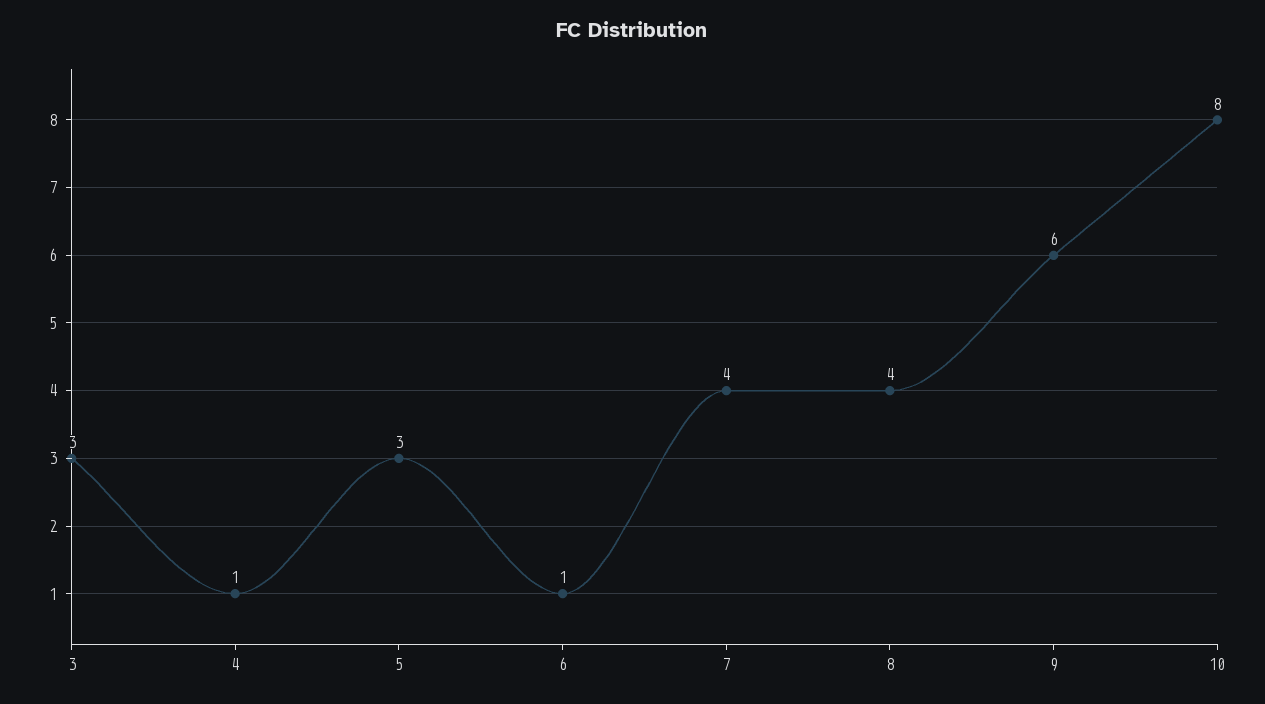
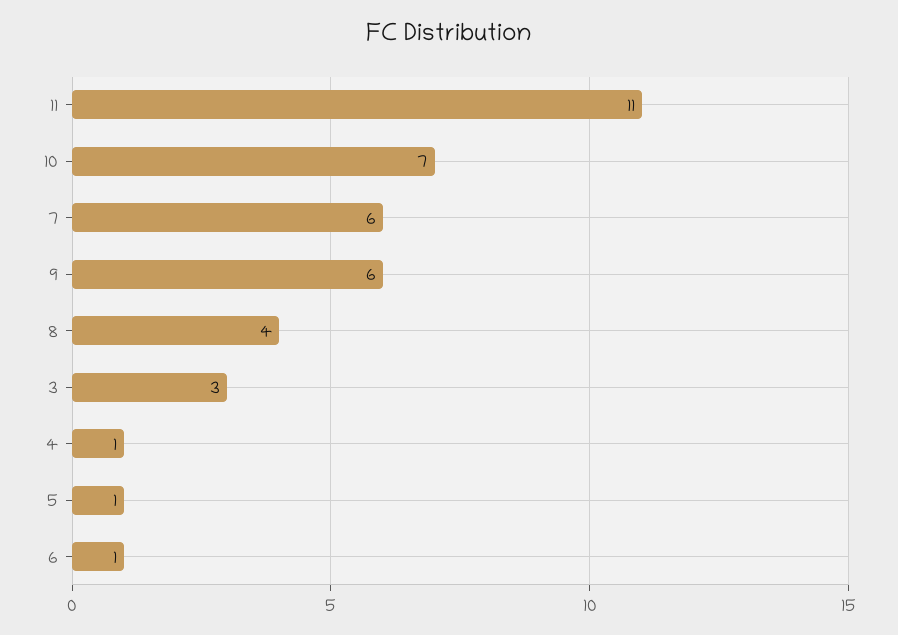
5: 3 -> 1
7: 4 -> 6
10: 8 -> 7
11: none -> 11

